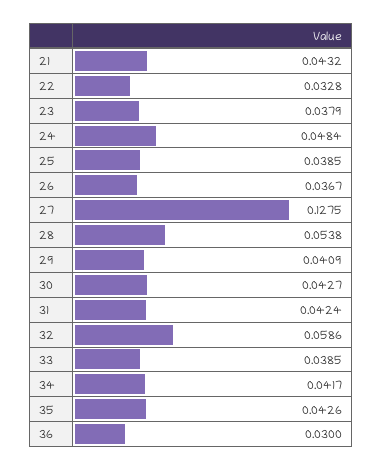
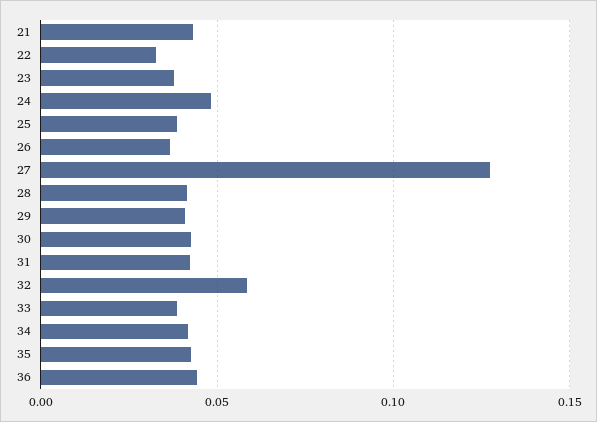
28: 0.0538 -> 0.04
36: 0.03 -> 0.045

